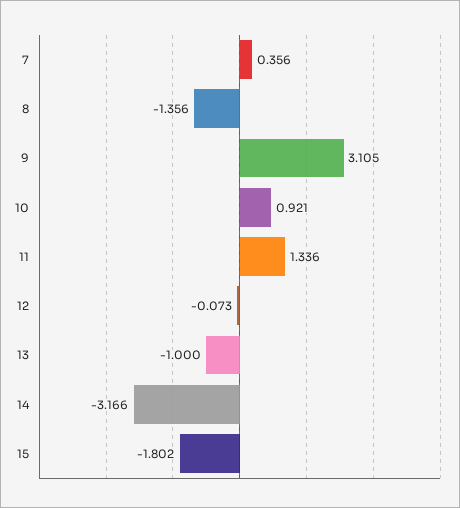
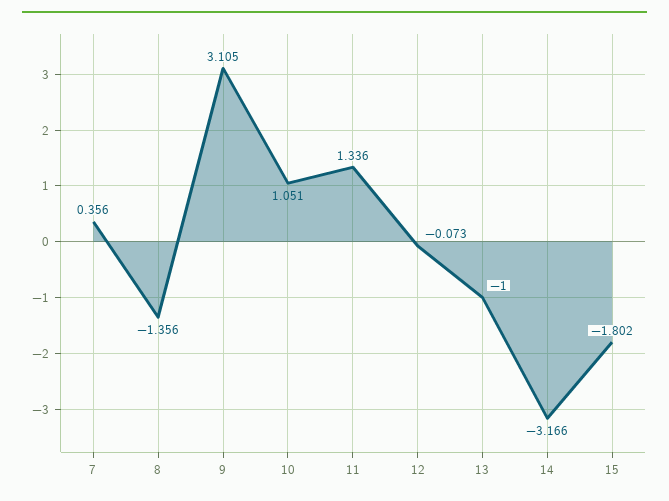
10: 0.921 -> 1.051

